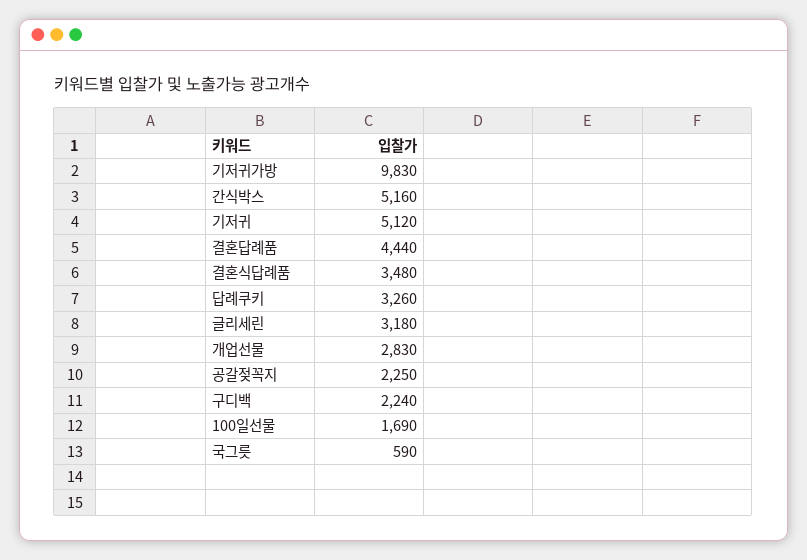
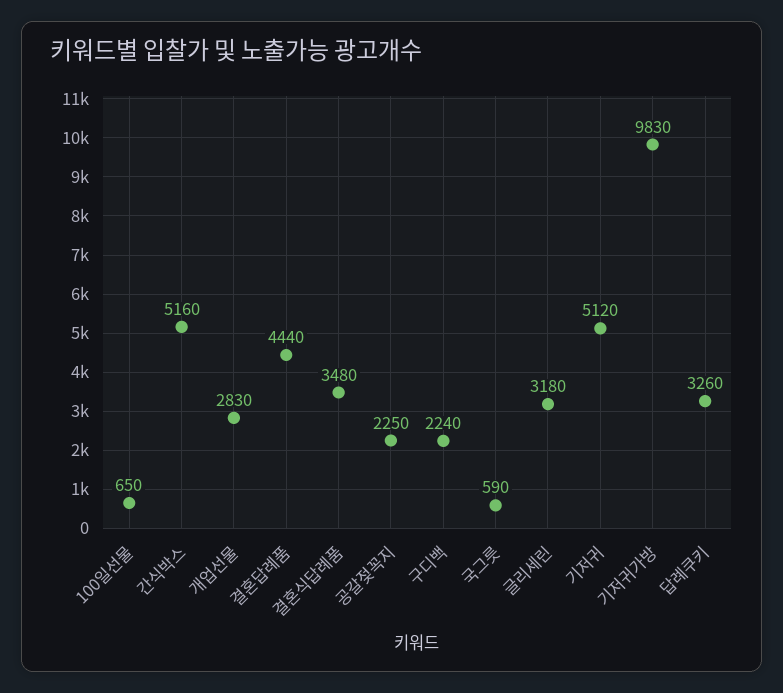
100일선물: 1690 -> 650

